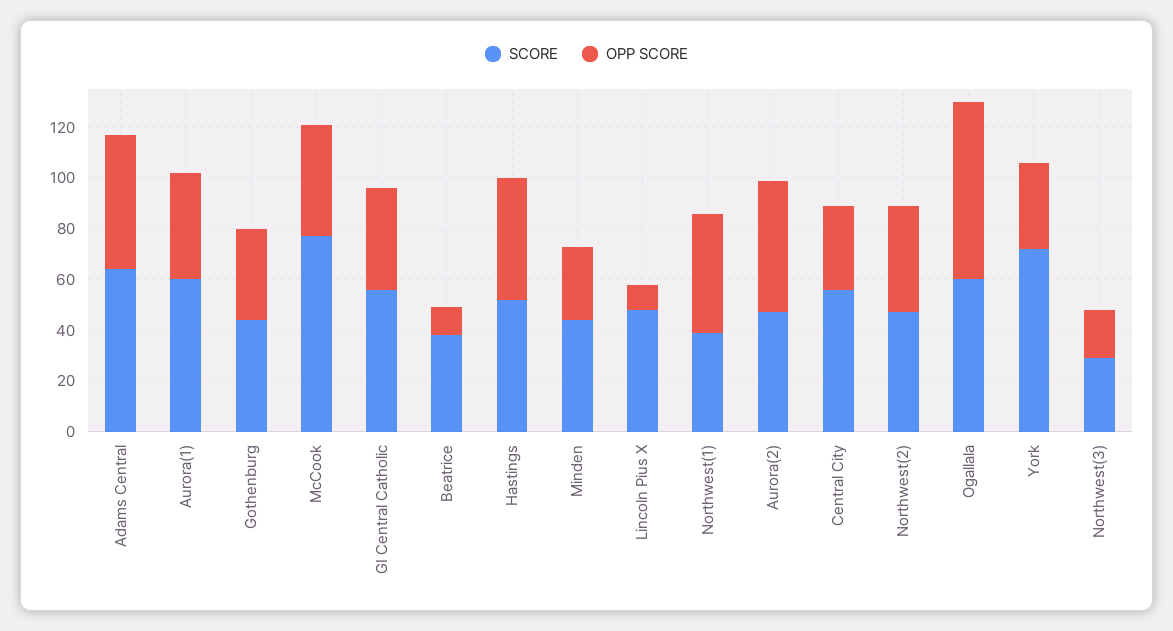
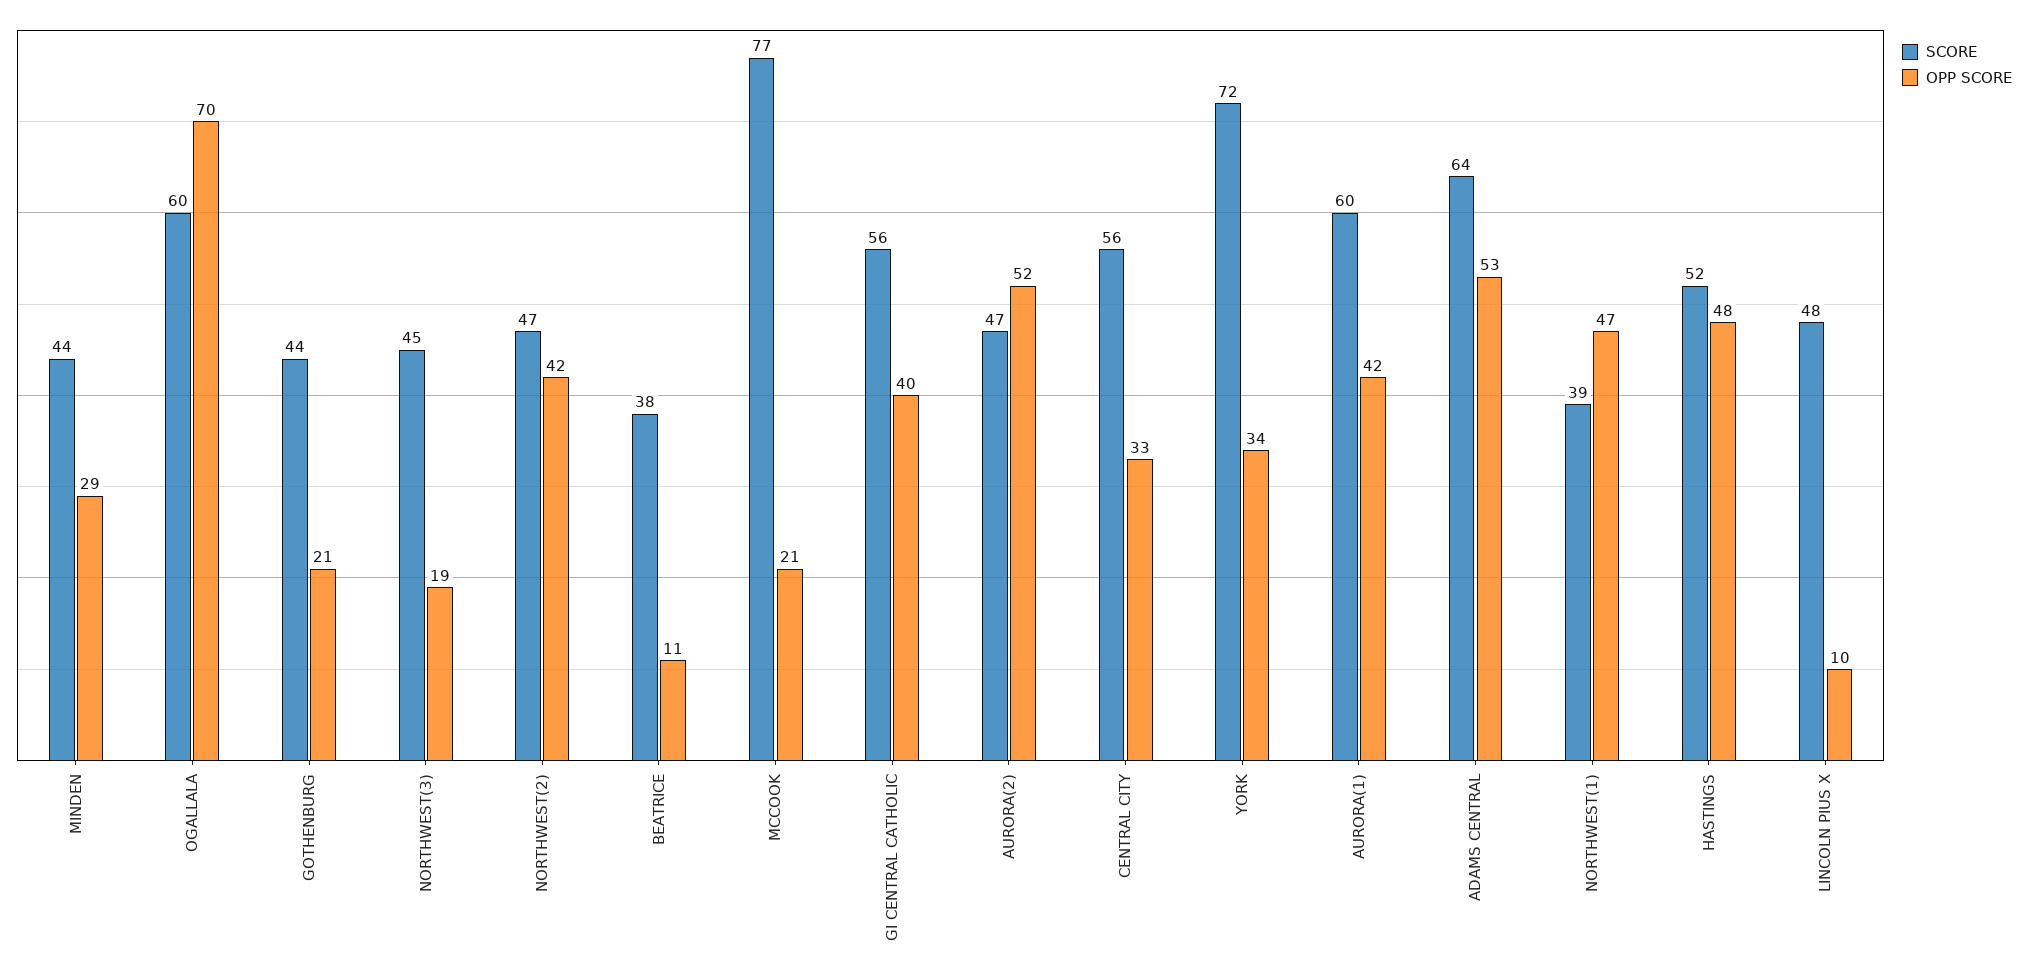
OPP SCORE, Gothenburg: 35 -> 21
OPP SCORE, McCook: 45 -> 21
SCORE, Northwest(3): 30 -> 45

